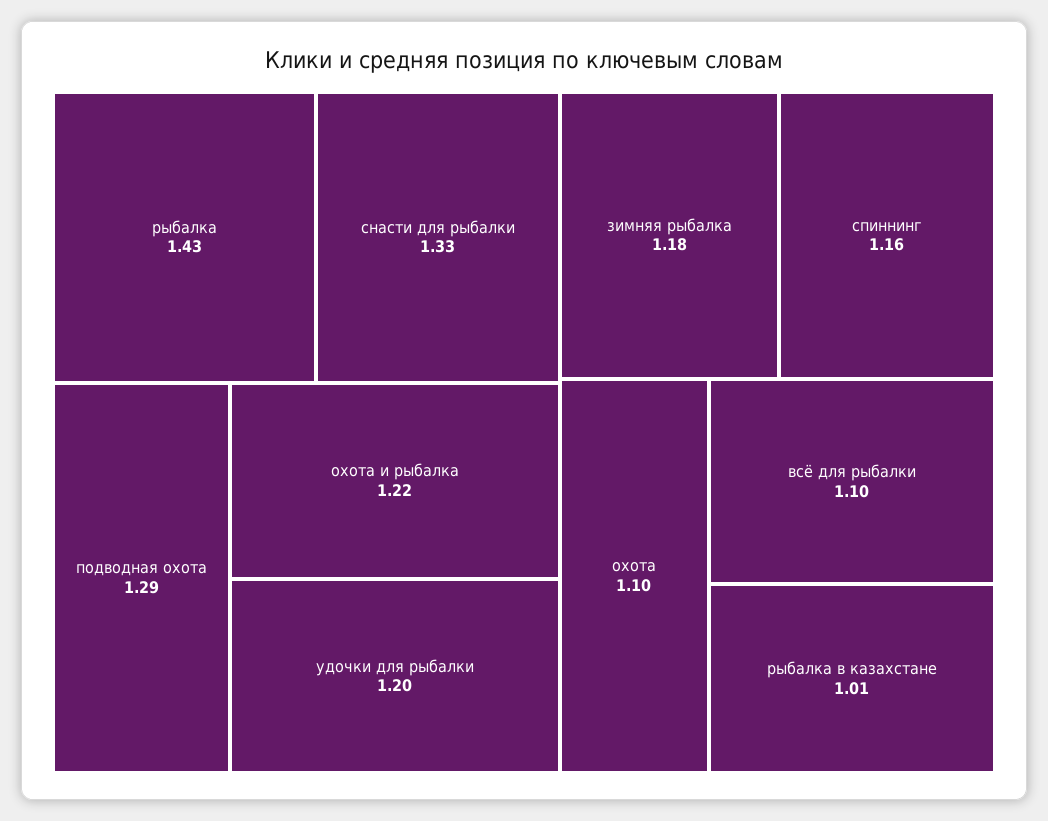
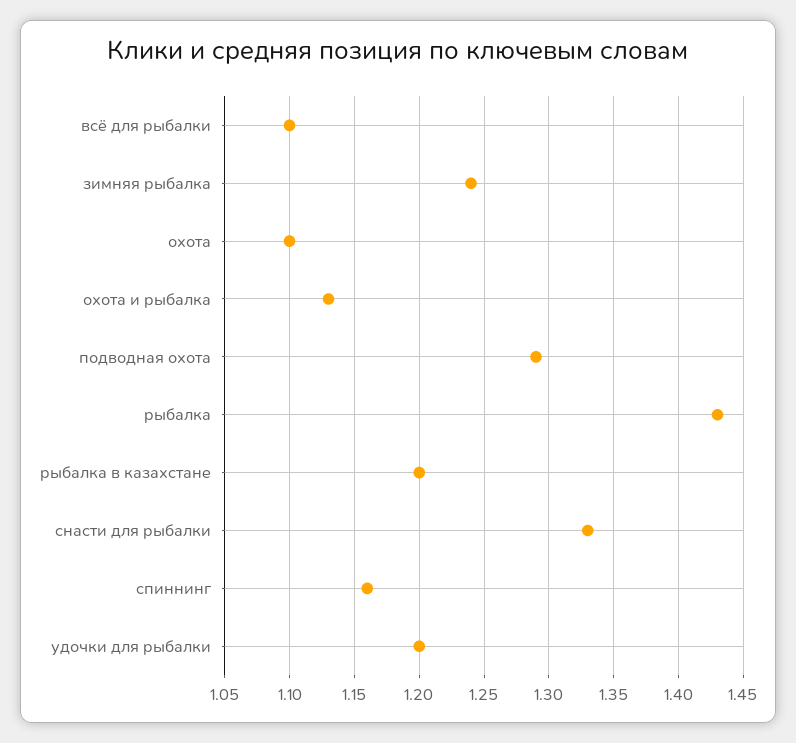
охота и рыбалка: 1.22 -> 1.13
зимняя рыбалка: 1.18 -> 1.24
рыбалка в казахстане: 1.01 -> 1.2

